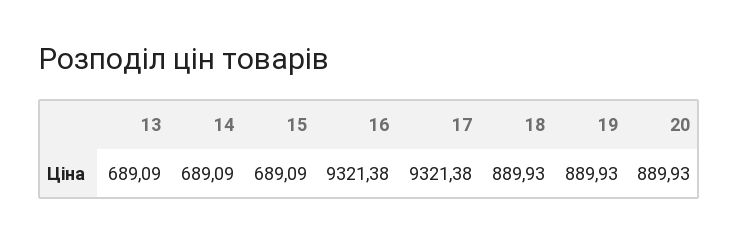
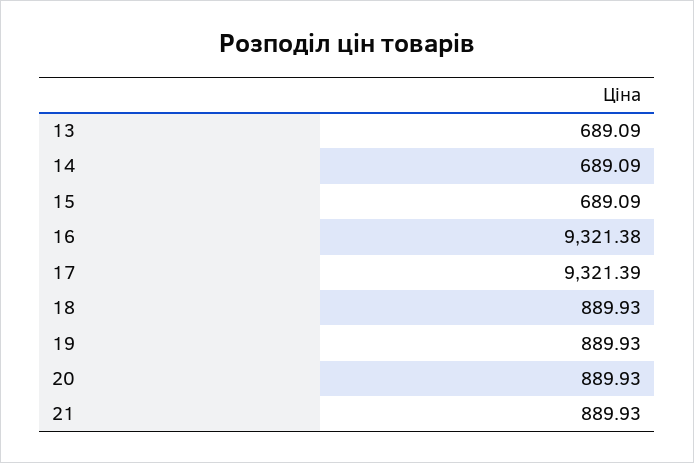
17: 9321.38 -> 9321.39
21: none -> 889.93

